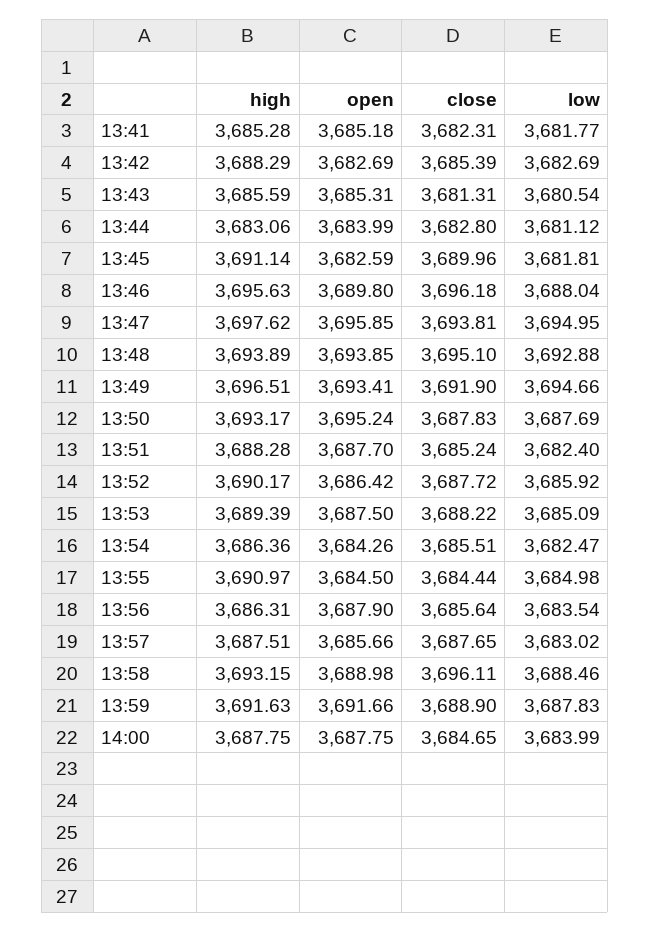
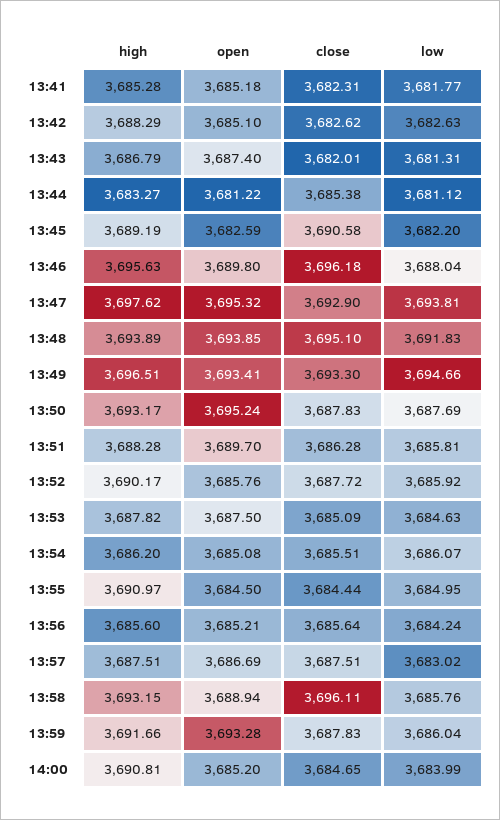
open, 13:42: 3682.69 -> 3685.1
close, 13:42: 3685.39 -> 3682.62
low, 13:42: 3682.69 -> 3682.63
high, 13:43: 3685.59 -> 3686.79
open, 13:43: 3685.31 -> 3687.4
close, 13:43: 3681.31 -> 3682.01
low, 13:43: 3680.54 -> 3681.31
high, 13:44: 3683.06 -> 3683.27
open, 13:44: 3683.99 -> 3681.22
close, 13:44: 3682.8 -> 3685.38
high, 13:45: 3691.14 -> 3689.19
close, 13:45: 3689.96 -> 3690.58
low, 13:45: 3681.81 -> 3682.2
open, 13:47: 3695.85 -> 3695.32
close, 13:47: 3693.81 -> 3692.9
low, 13:47: 3694.95 -> 3693.81
low, 13:48: 3692.88 -> 3691.83
close, 13:49: 3691.9 -> 3693.3
open, 13:51: 3687.7 -> 3689.7
close, 13:51: 3685.24 -> 3686.28
low, 13:51: 3682.4 -> 3685.81
open, 13:52: 3686.42 -> 3685.76
high, 13:53: 3689.39 -> 3687.82
close, 13:53: 3688.22 -> 3685.09
low, 13:53: 3685.09 -> 3684.63
high, 13:54: 3686.36 -> 3686.2
open, 13:54: 3684.26 -> 3685.08
low, 13:54: 3682.47 -> 3686.07
low, 13:55: 3684.98 -> 3684.95
high, 13:56: 3686.31 -> 3685.6
open, 13:56: 3687.9 -> 3685.21
low, 13:56: 3683.54 -> 3684.24
open, 13:57: 3685.66 -> 3686.69
close, 13:57: 3687.65 -> 3687.51
open, 13:58: 3688.98 -> 3688.94
low, 13:58: 3688.46 -> 3685.76
high, 13:59: 3691.63 -> 3691.66
open, 13:59: 3691.66 -> 3693.28
close, 13:59: 3688.9 -> 3687.83
low, 13:59: 3687.83 -> 3686.04
high, 14:00: 3687.75 -> 3690.81
open, 14:00: 3687.75 -> 3685.2

